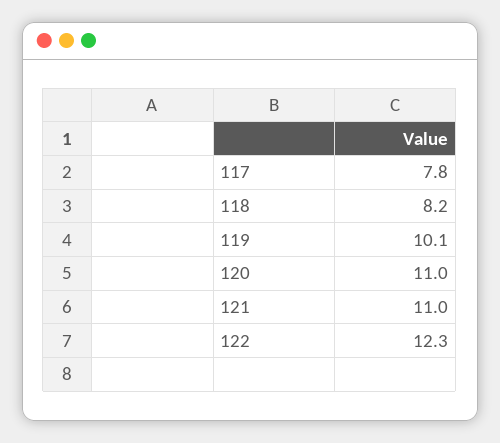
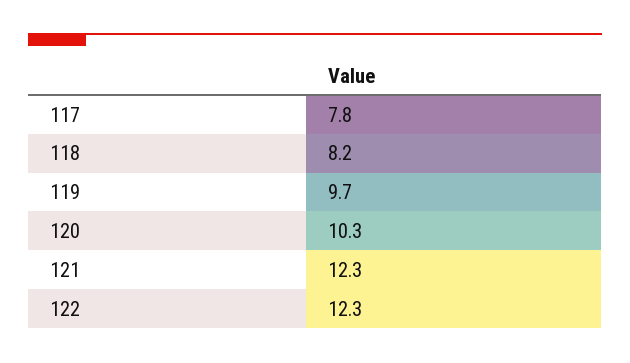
119: 10.1 -> 9.7
120: 11 -> 10.3
121: 11 -> 12.3

